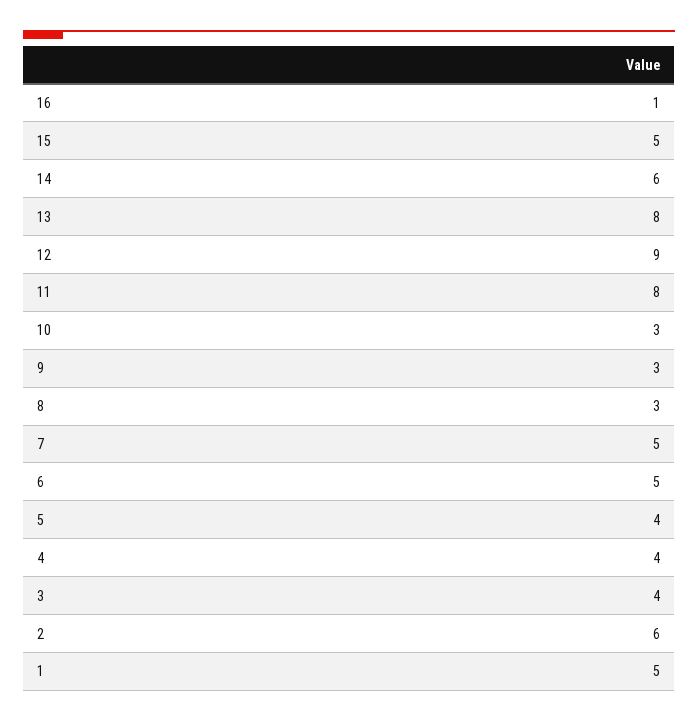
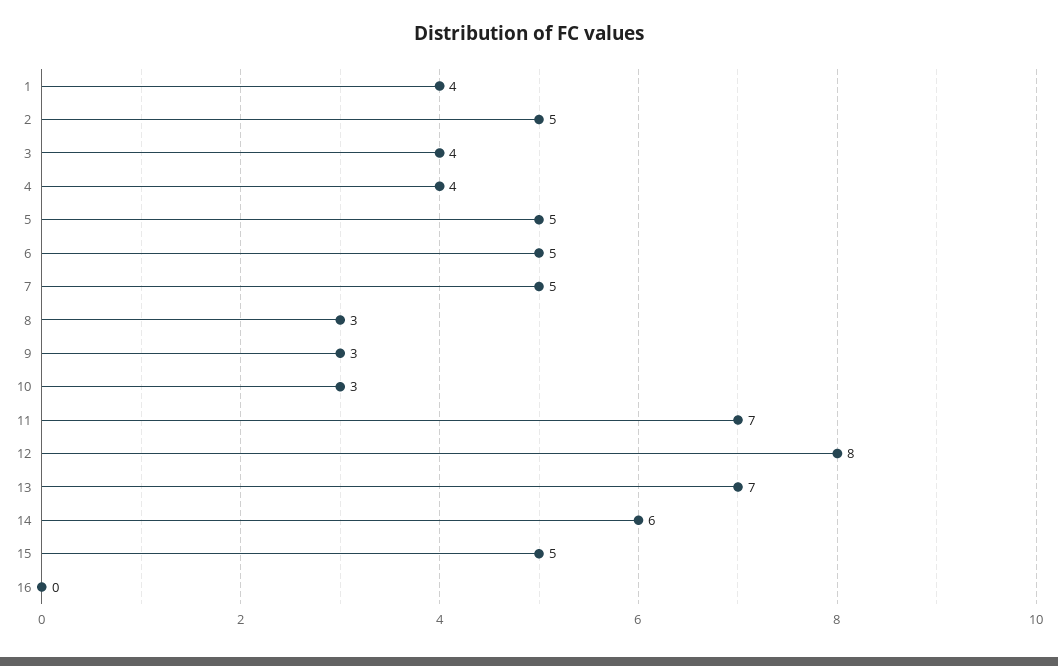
16: 1 -> 0
13: 8 -> 7
12: 9 -> 8
11: 8 -> 7
5: 4 -> 5
2: 6 -> 5
1: 5 -> 4

